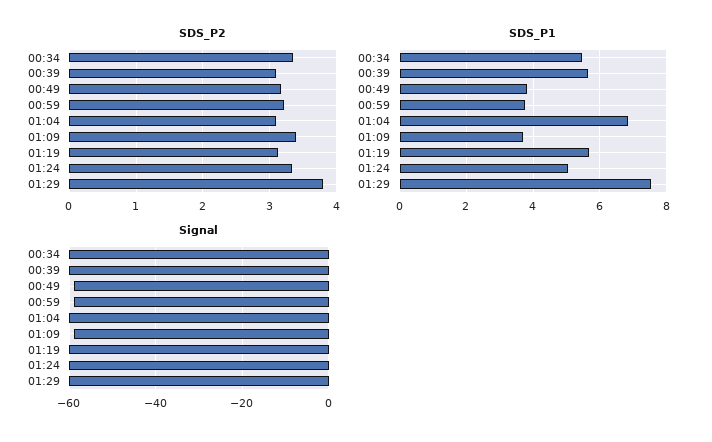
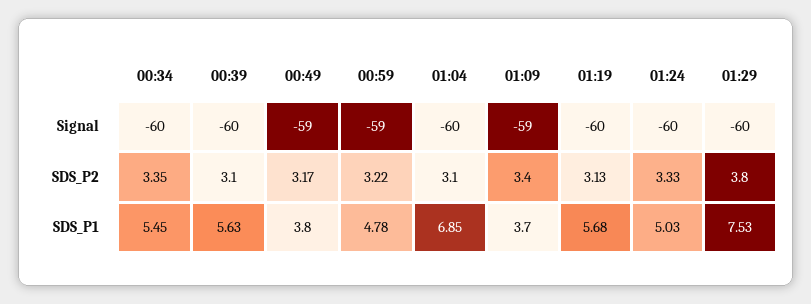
SDS_P1, 00:59: 3.8 -> 4.78

